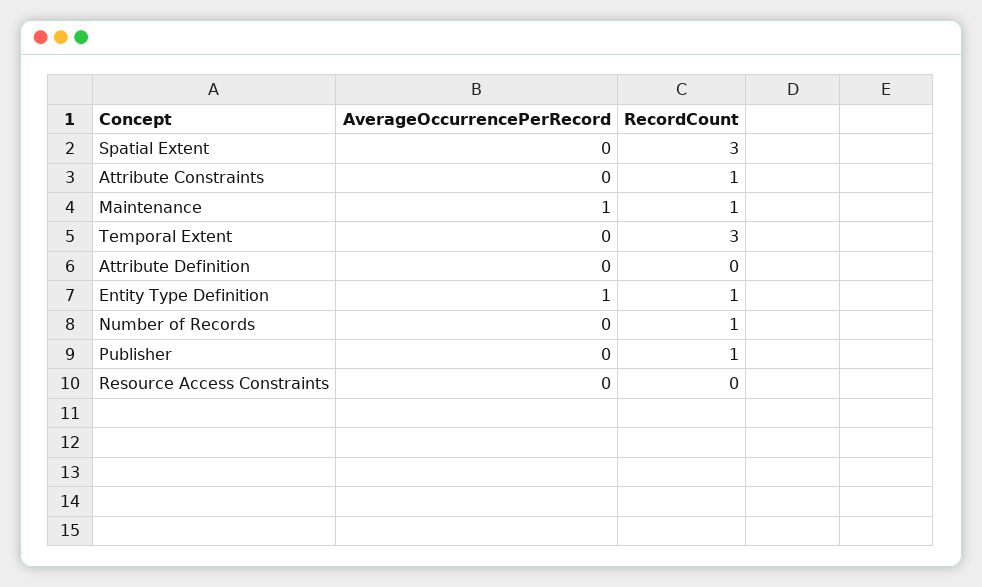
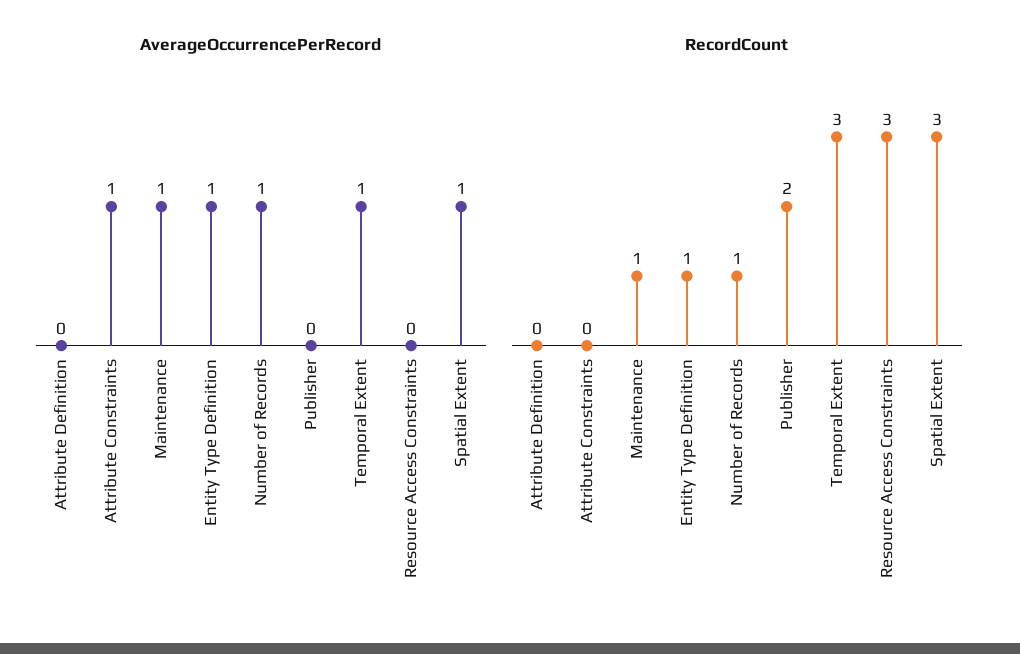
AverageOccurrencePerRecord, Spatial Extent: 0 -> 1
AverageOccurrencePerRecord, Attribute Constraints: 0 -> 1
RecordCount, Attribute Constraints: 1 -> 0
AverageOccurrencePerRecord, Temporal Extent: 0 -> 1
AverageOccurrencePerRecord, Number of Records: 0 -> 1
RecordCount, Publisher: 1 -> 2
RecordCount, Resource Access Constraints: 0 -> 3

